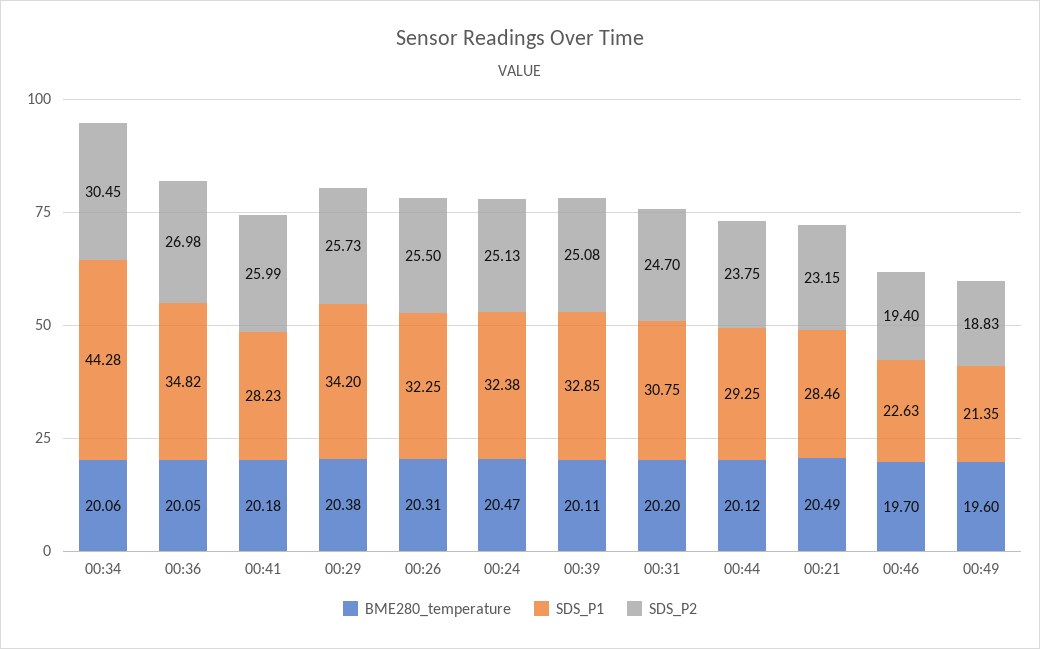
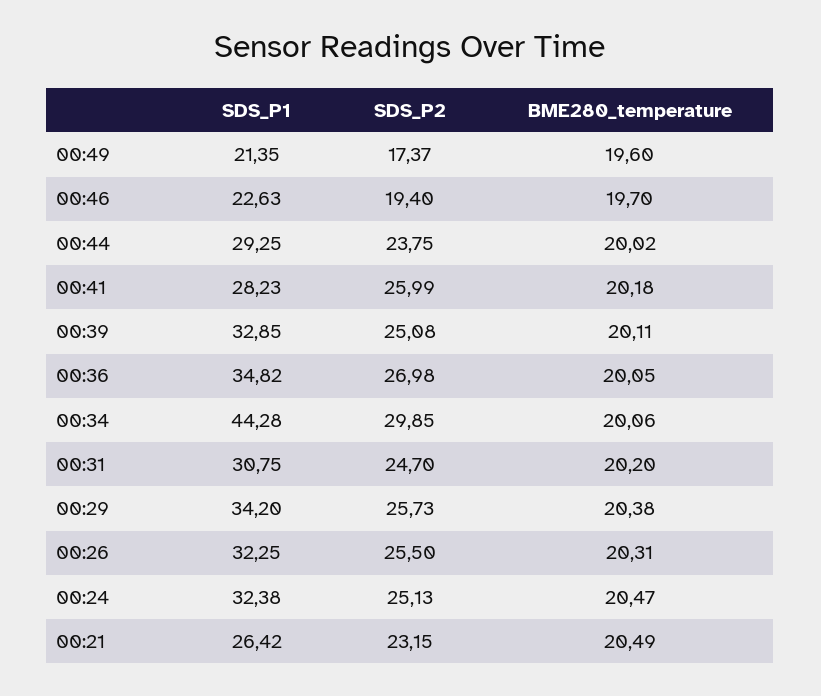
SDS_P2, 00:34: 30.45 -> 29.85
BME280_temperature, 00:44: 20.12 -> 20.02
SDS_P1, 00:21: 28.46 -> 26.42
SDS_P2, 00:49: 18.83 -> 17.37

